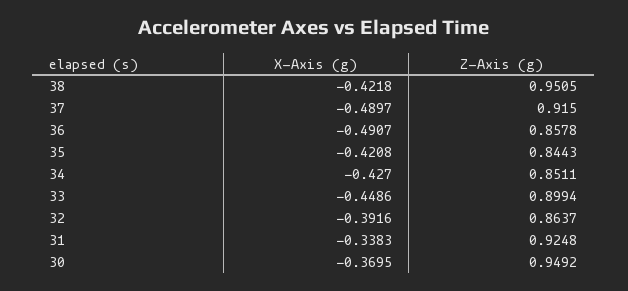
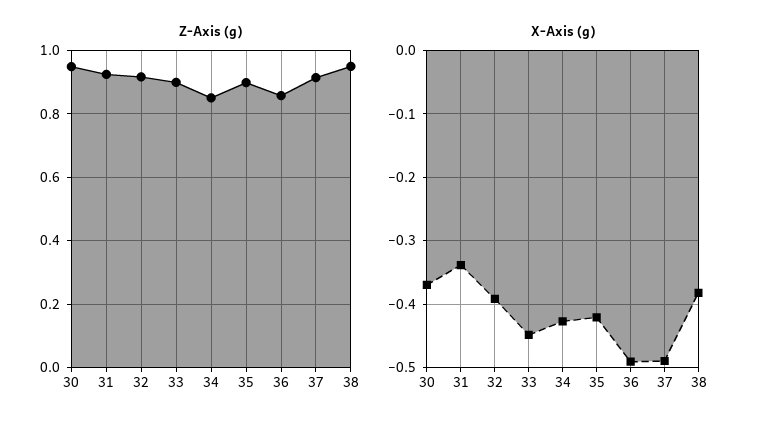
X-Axis (g), 38: -0.4218 -> -0.38
Z-Axis (g), 35: 0.8443 -> 0.9
Z-Axis (g), 32: 0.8637 -> 0.92

